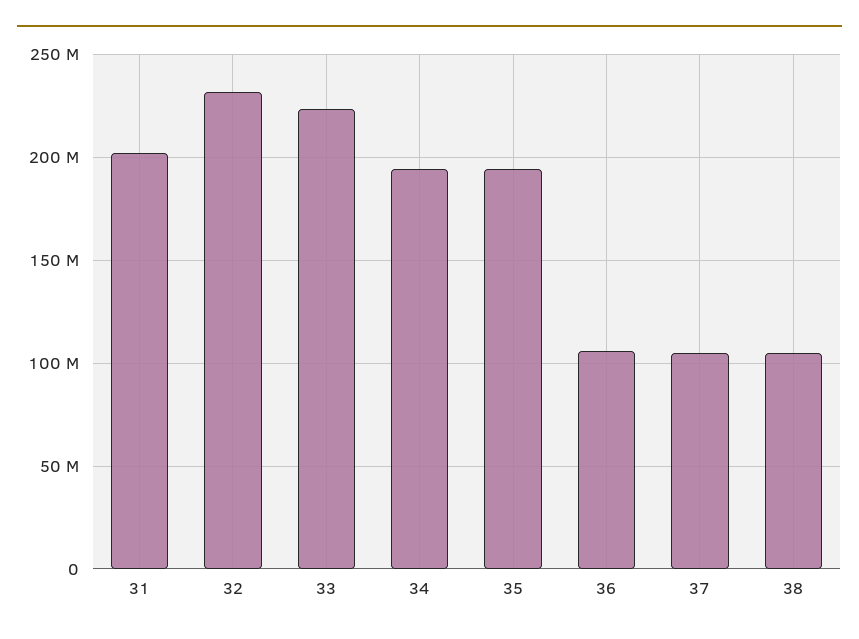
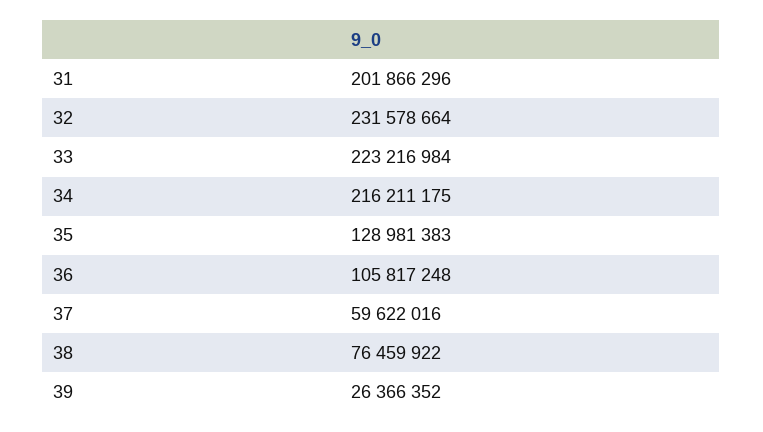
34: 195000000 -> 216211175
35: 195000000 -> 128981383
37: 105000000 -> 59622016
38: 105000000 -> 76459922
39: none -> 26366352

